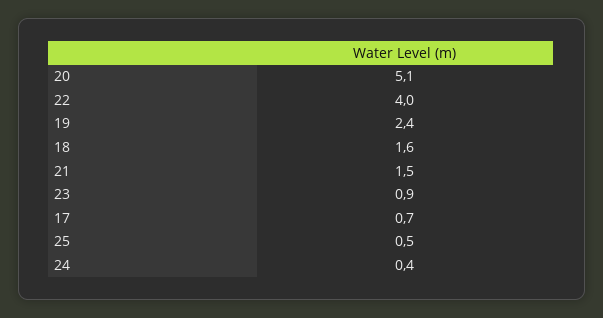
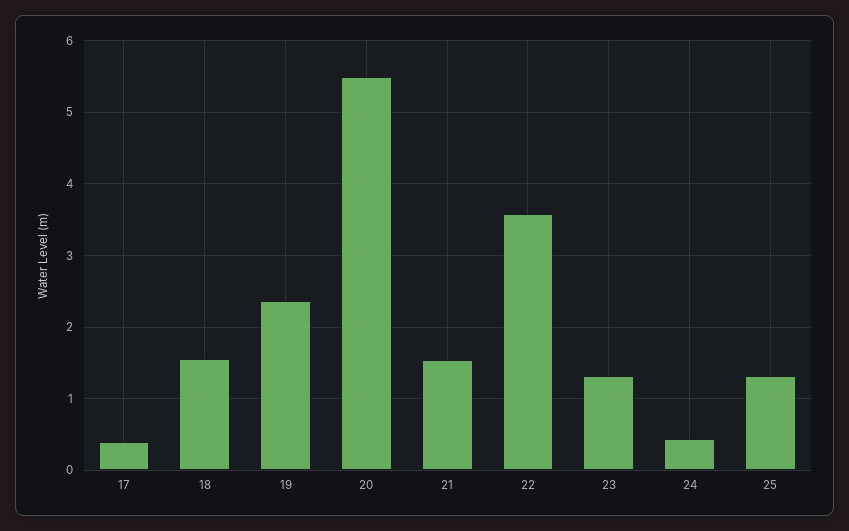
20: 5.1 -> 5.5
22: 4 -> 3.6
23: 0.9 -> 1.3
17: 0.7 -> 0.4
25: 0.5 -> 1.3

